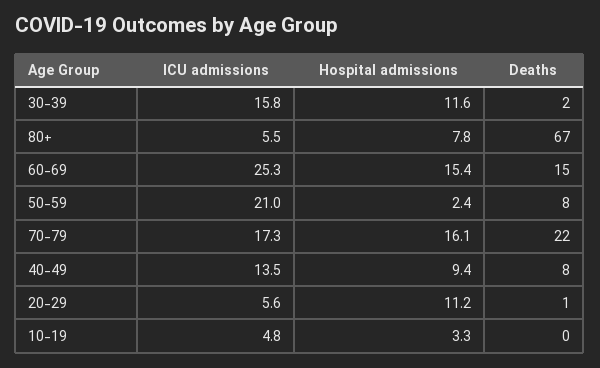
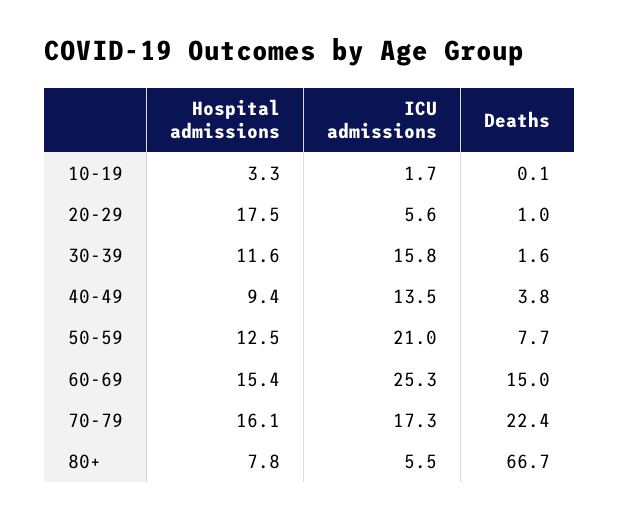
Hospital admissions, 50-59: 2.4 -> 12.5
Deaths, 40-49: 8 -> 3.8
Hospital admissions, 20-29: 11.2 -> 17.5
ICU admissions, 10-19: 4.8 -> 1.7

